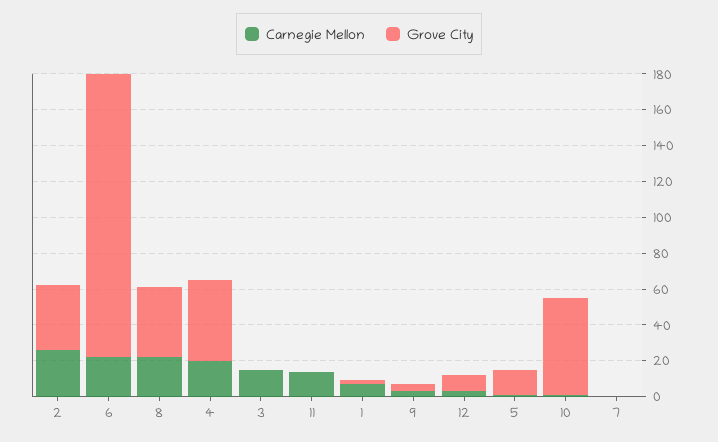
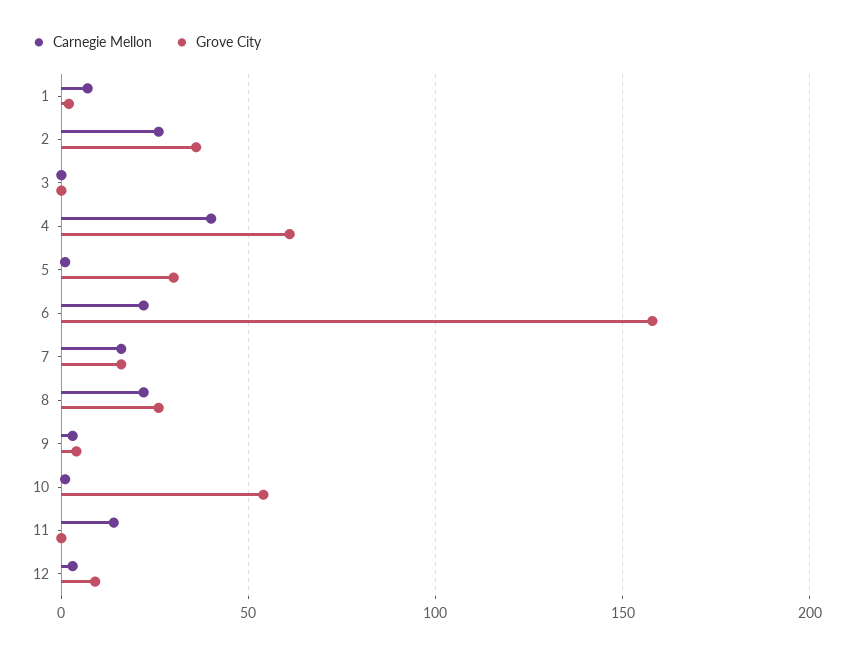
Grove City, 8: 40 -> 25
Carnegie Mellon, 4: 20 -> 40
Grove City, 4: 45 -> 60
Carnegie Mellon, 3: 15 -> 0
Grove City, 5: 15 -> 30
Carnegie Mellon, 7: 0 -> 15
Grove City, 7: 0 -> 15

